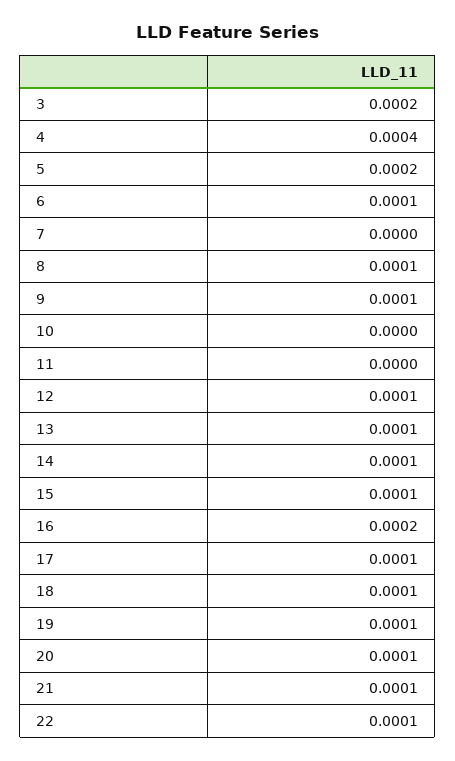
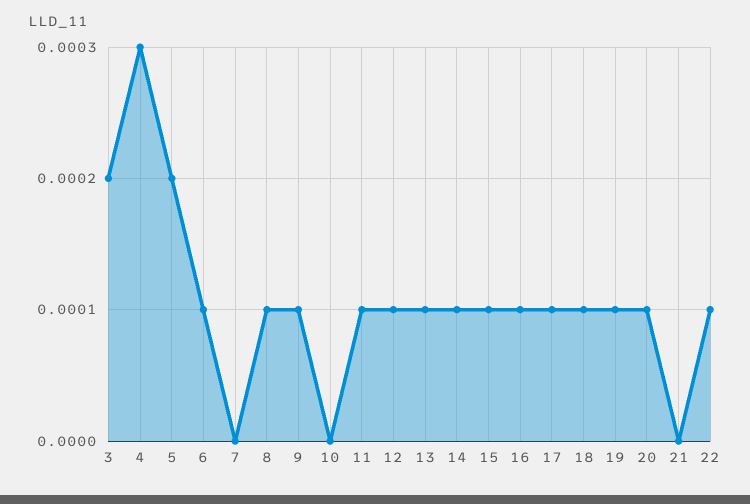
4: 0.0004 -> 0.0003
11: 0 -> 0.0001
16: 0.0002 -> 0.0001
21: 0.0001 -> 0

